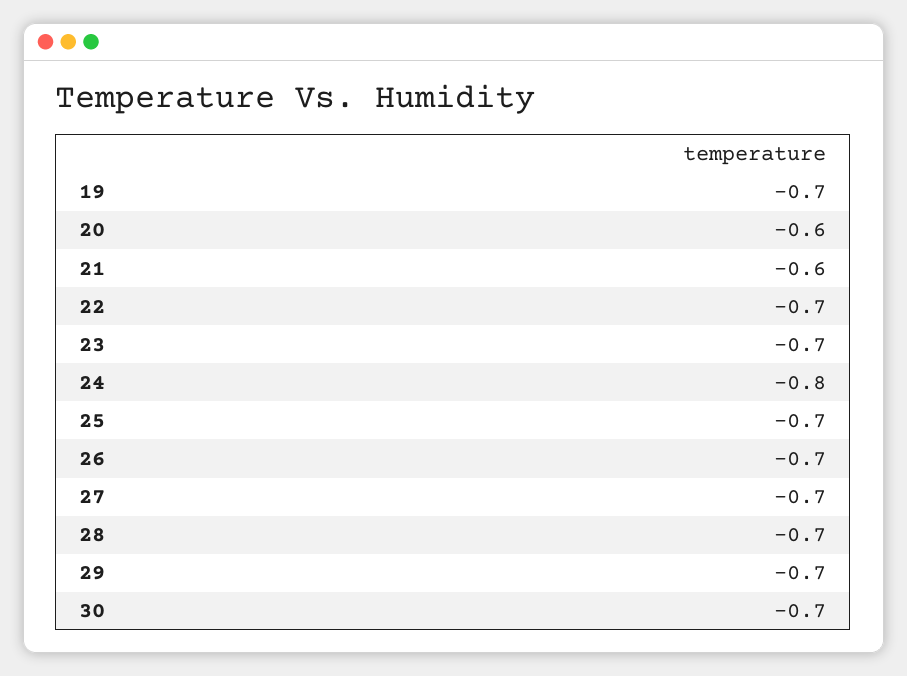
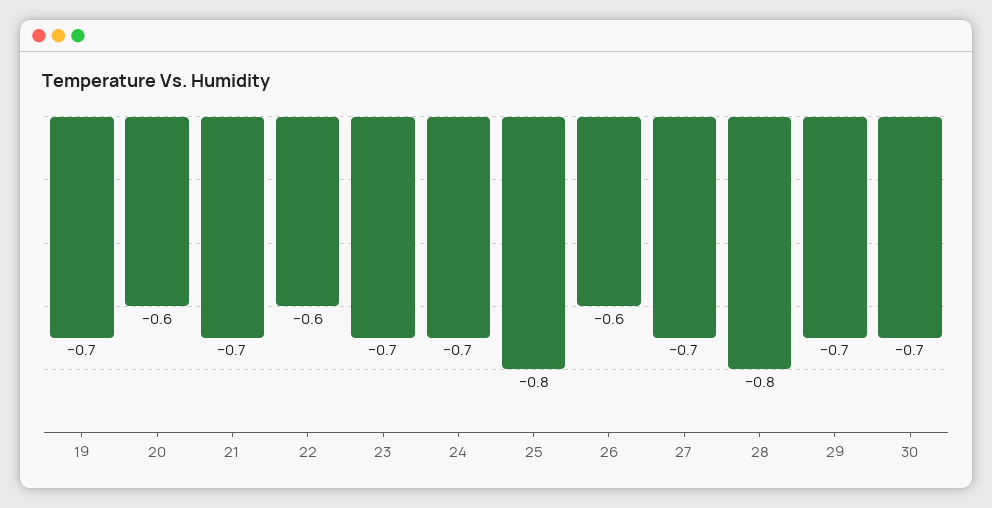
21: -0.6 -> -0.7
22: -0.7 -> -0.6
24: -0.8 -> -0.7
25: -0.7 -> -0.8
26: -0.7 -> -0.6
28: -0.7 -> -0.8

